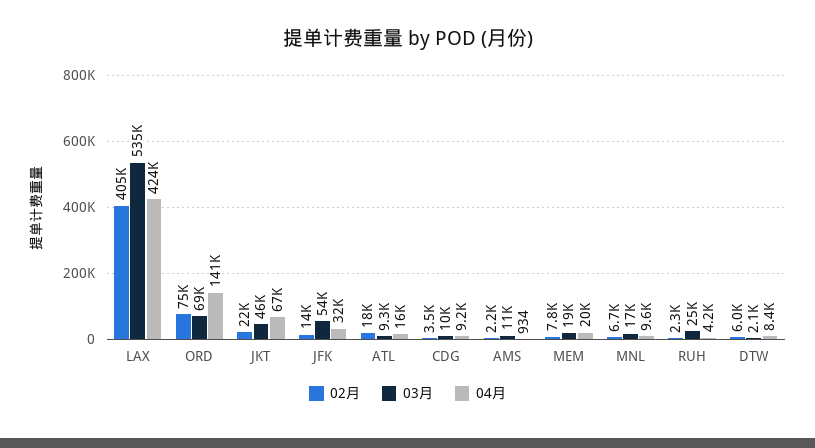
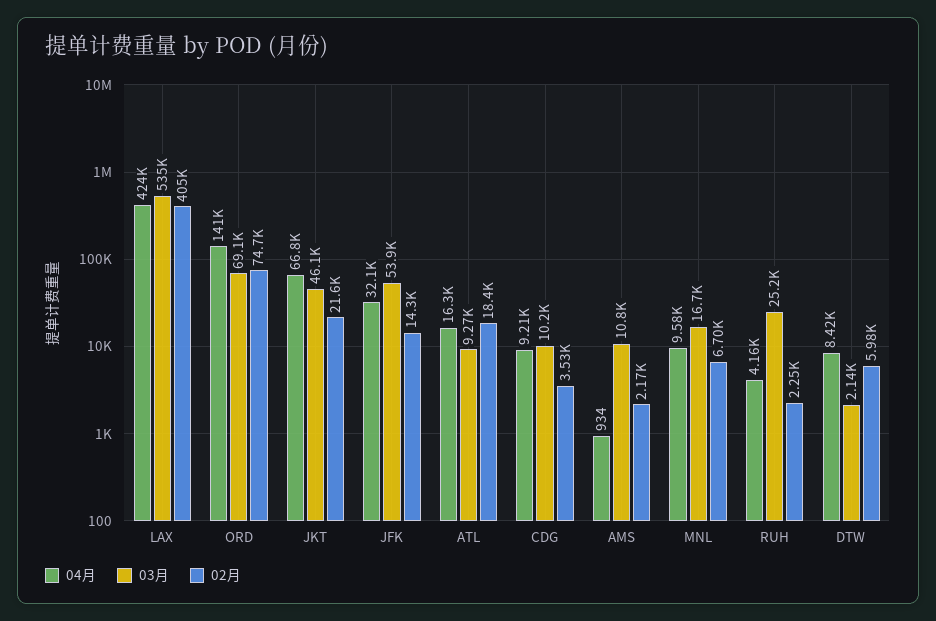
02月, MEM: 7800 -> none
03月, MEM: 19000 -> none
04月, MEM: 20000 -> none

